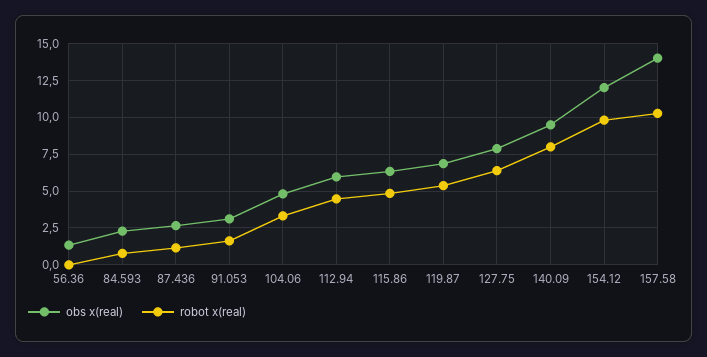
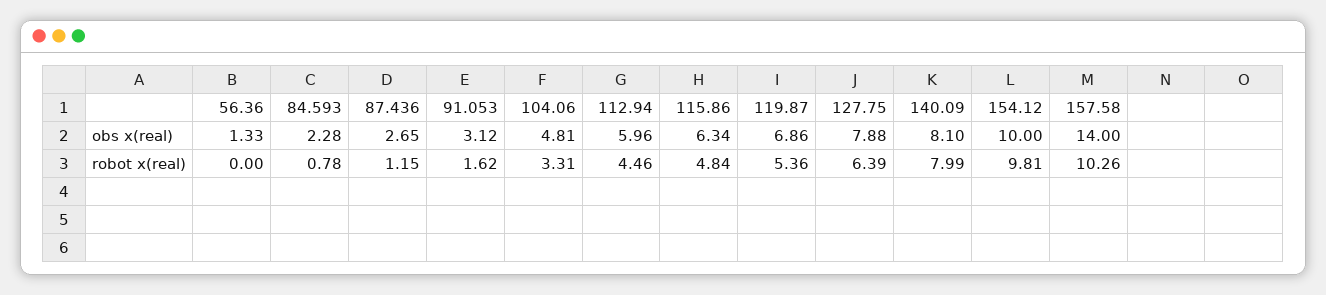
obs x(real), 140.09: 9.5 -> 8.1
obs x(real), 154.12: 12 -> 10

